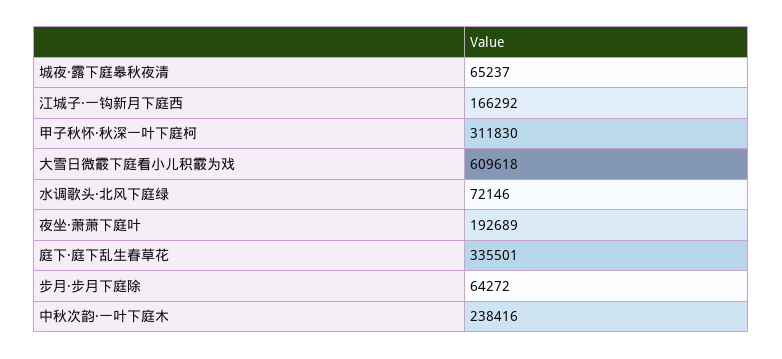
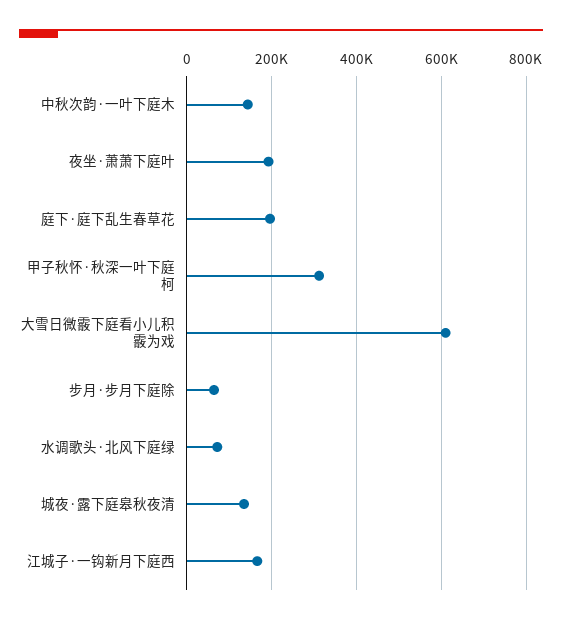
城夜·露下庭皋秋夜清: 65237 -> 140000
庭下·庭下乱生春草花: 335501 -> 200000
中秋次韵·一叶下庭木: 238416 -> 140000

